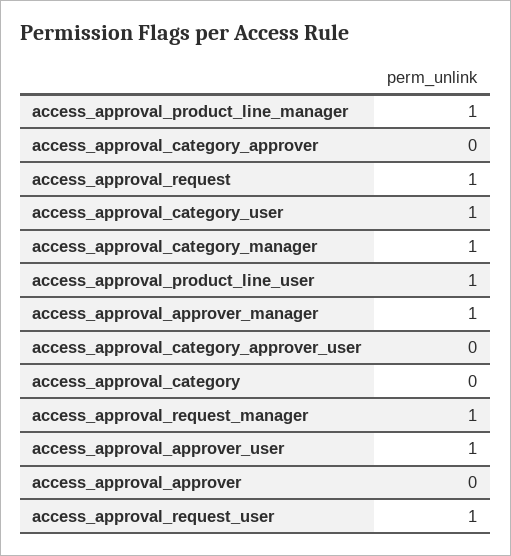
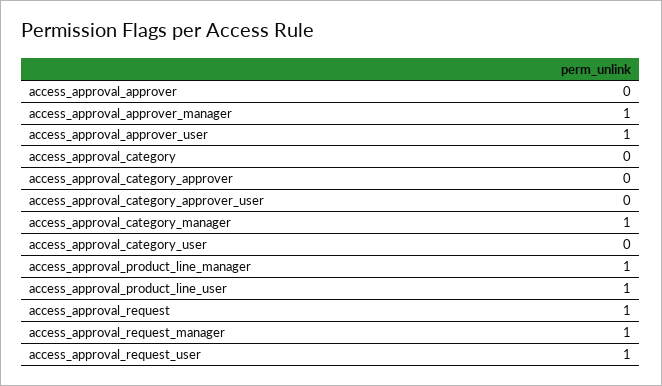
access_approval_category_user: 1 -> 0

